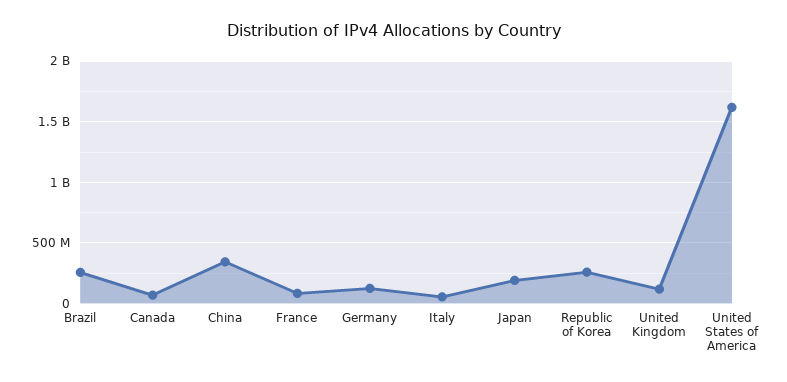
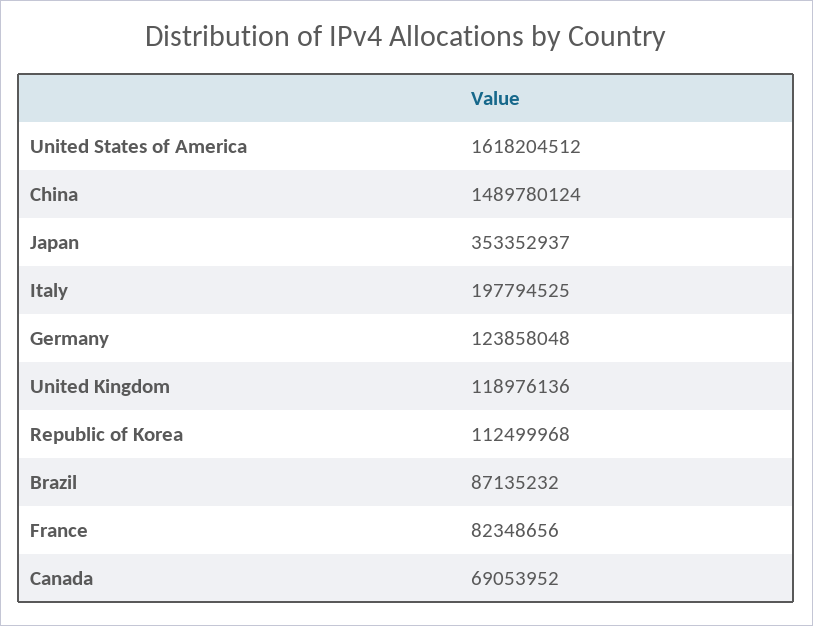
Brazil: 250000000 -> 87135232
China: 350000000 -> 1489780124
Italy: 50000000 -> 197794525
Japan: 200000000 -> 353352937
Republic of Korea: 250000000 -> 112499968

